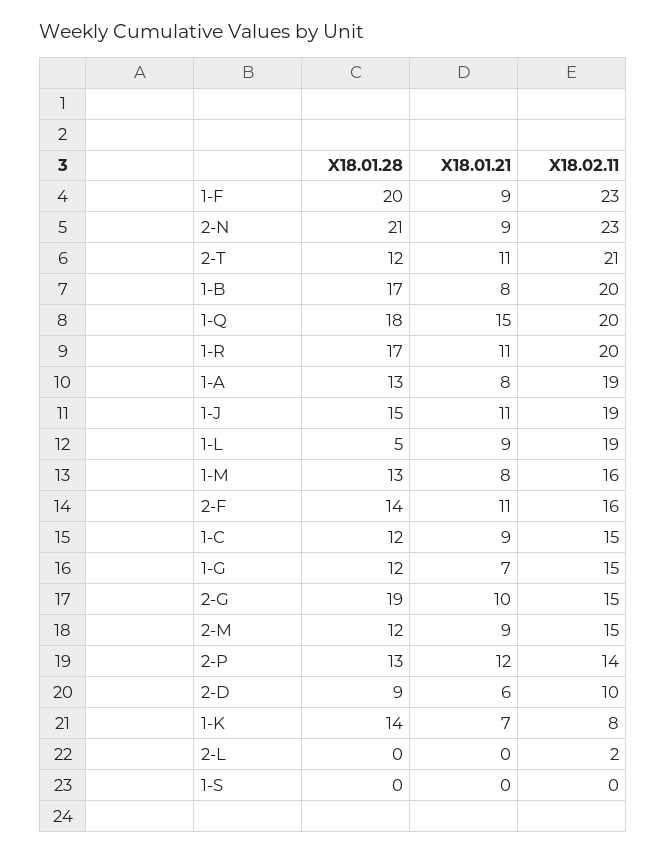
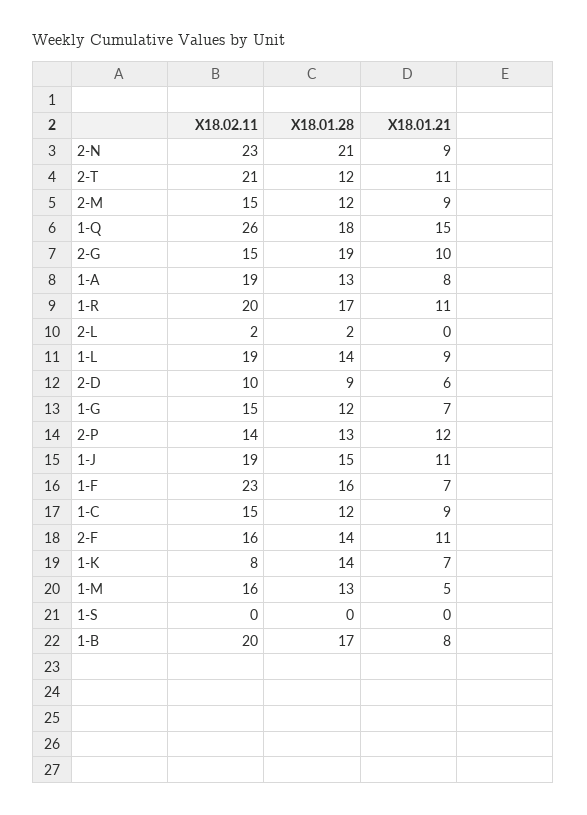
X18.01.28, 1-F: 20 -> 16
X18.01.21, 1-F: 9 -> 7
X18.02.11, 1-Q: 20 -> 26
X18.01.28, 1-L: 5 -> 14
X18.01.21, 1-M: 8 -> 5
X18.01.28, 2-L: 0 -> 2

